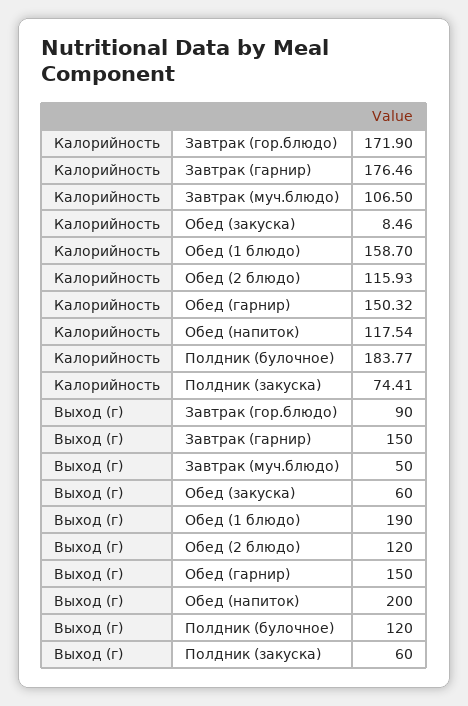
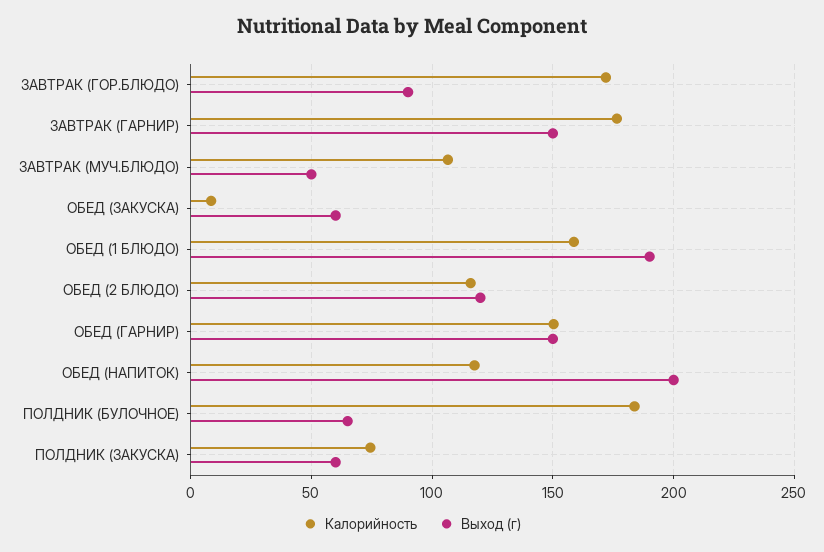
Выход (г), Полдник (булочное): 120 -> 65

